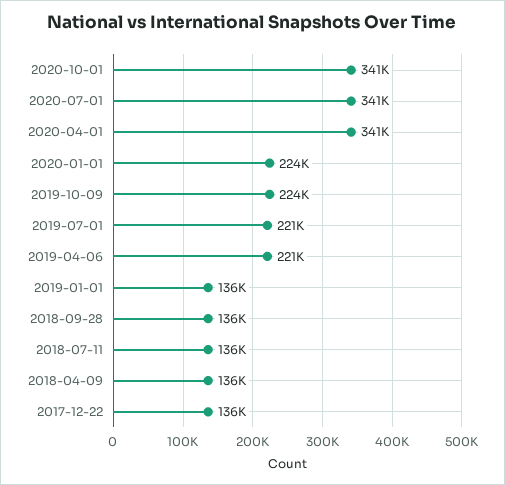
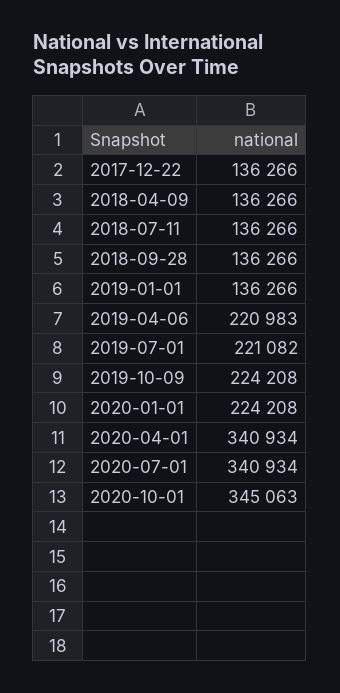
2020-10-01: 341000 -> 345063

